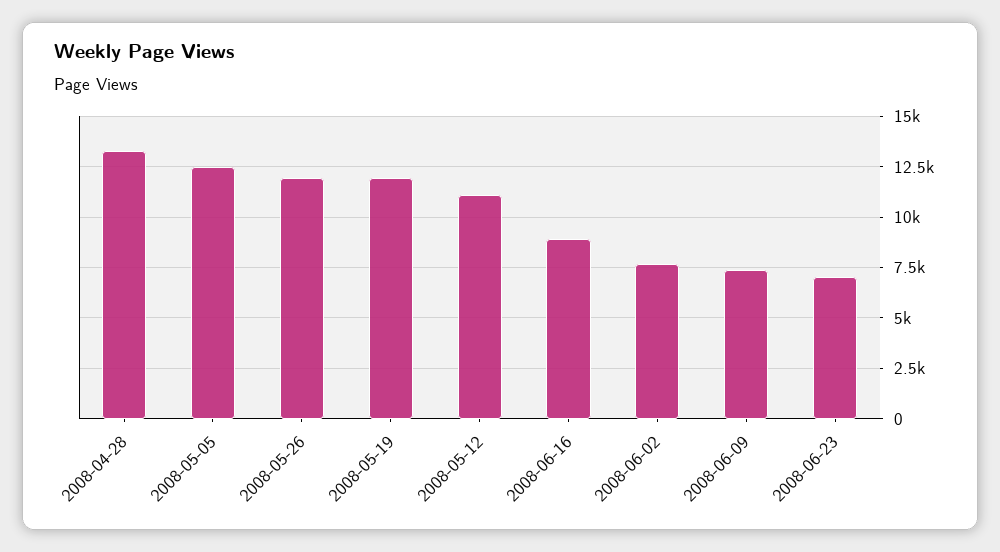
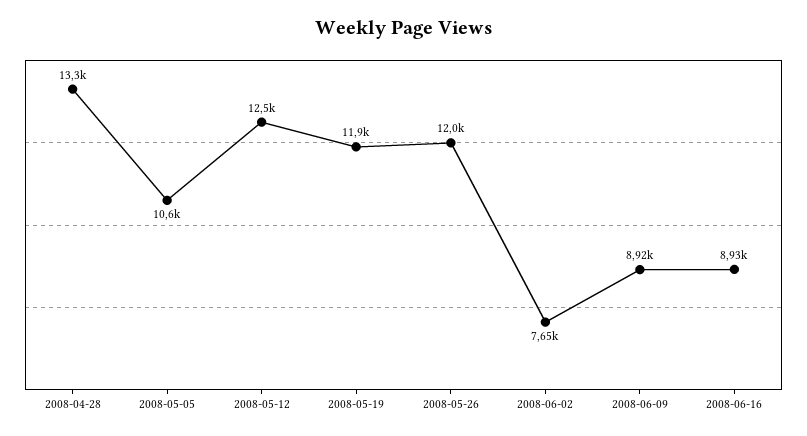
2008-05-05: 12500 -> 10600
2008-05-12: 11000 -> 12500
2008-06-09: 7500 -> 8920
2008-06-23: 7000 -> none

